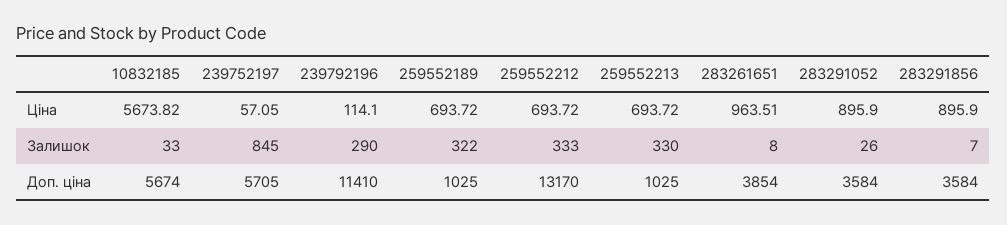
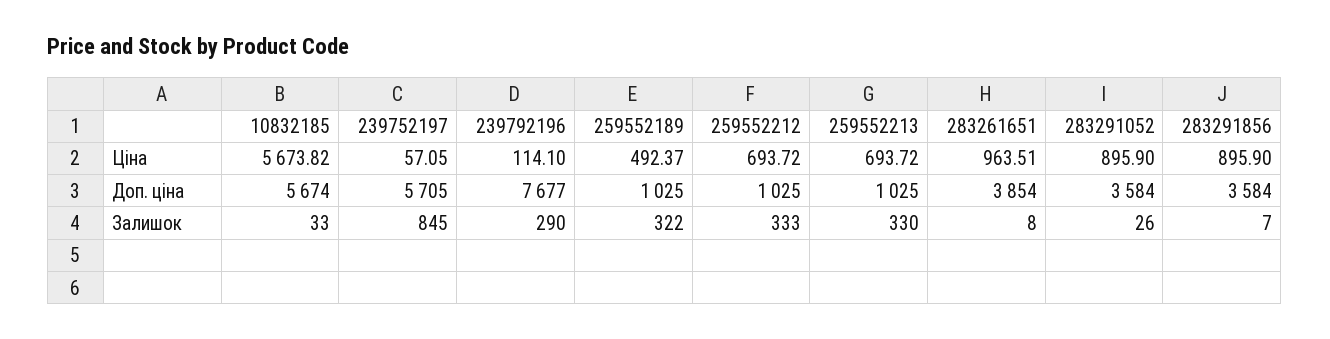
259552189, Ціна: 693.72 -> 492.37
239792196, Доп. ціна: 11410 -> 7677
259552212, Доп. ціна: 13170 -> 1025

